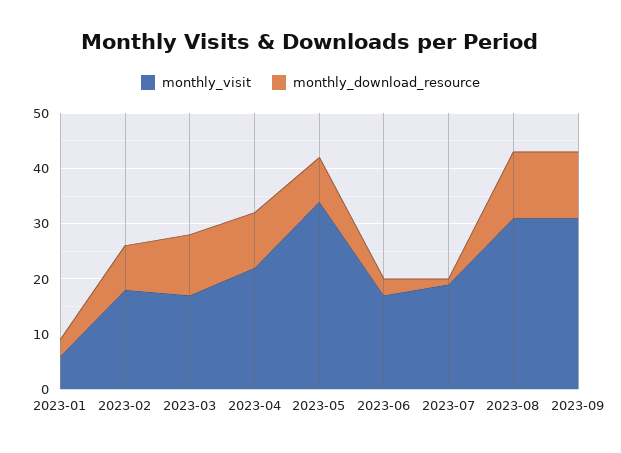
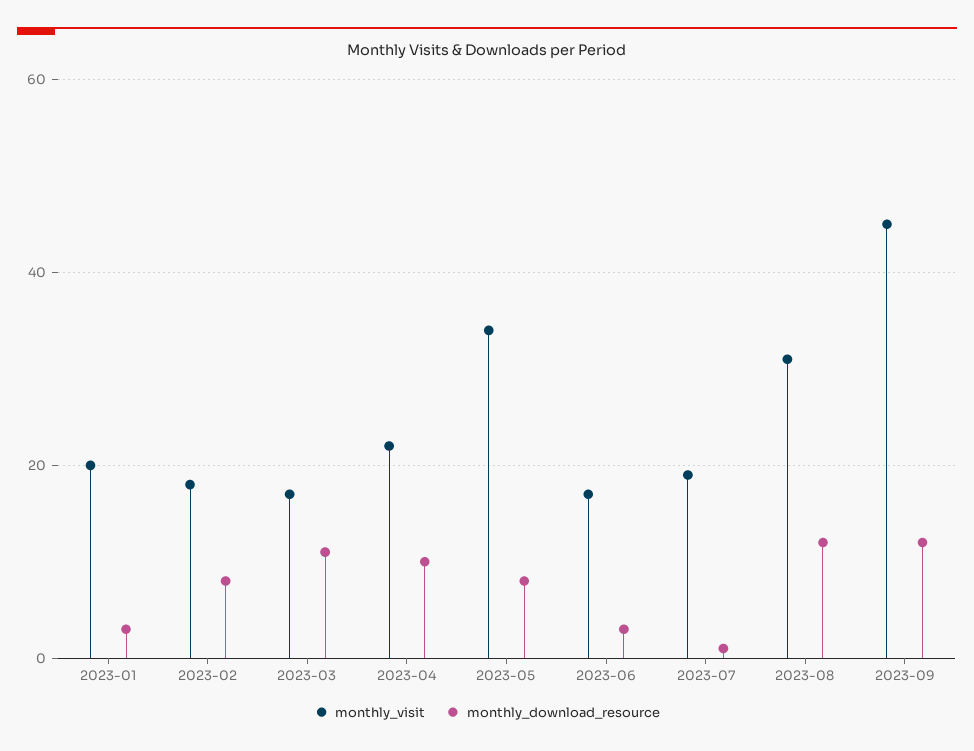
monthly_visit, 2023-01: 5 -> 20
monthly_visit, 2023-09: 30 -> 45

